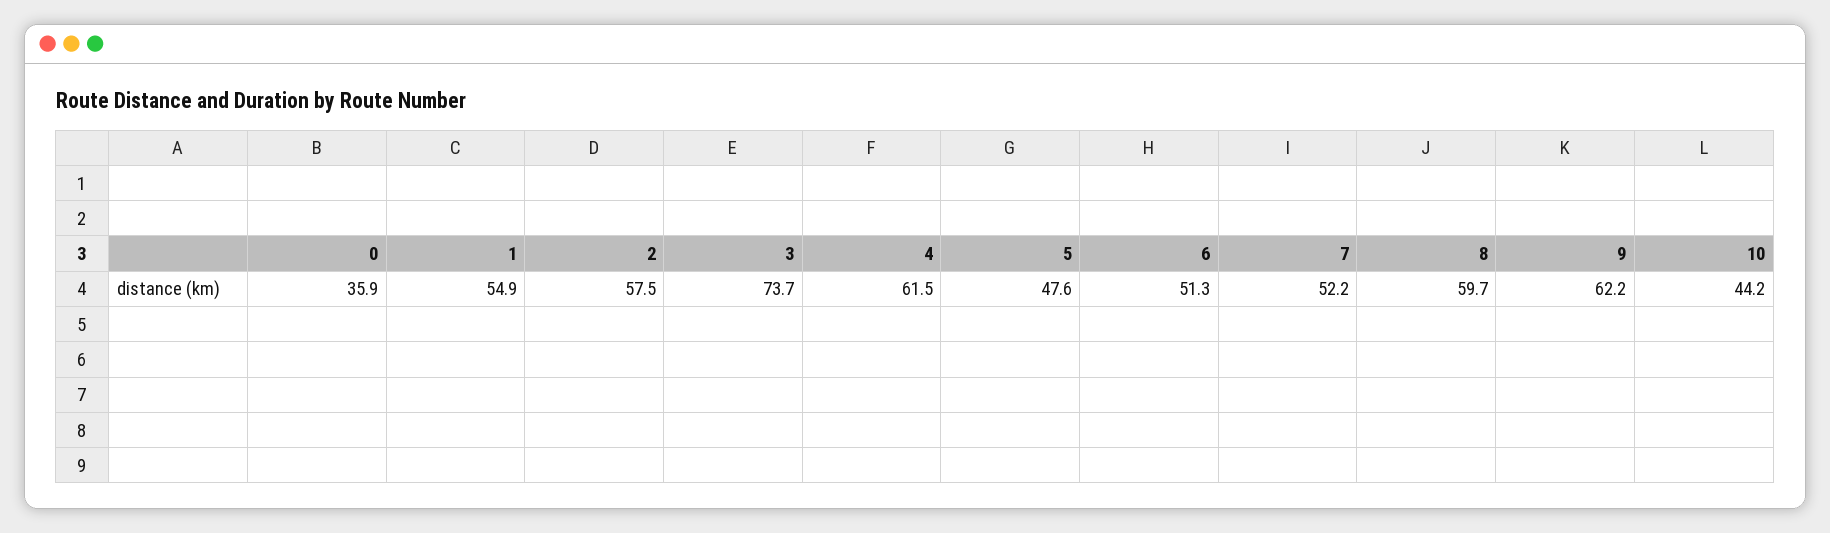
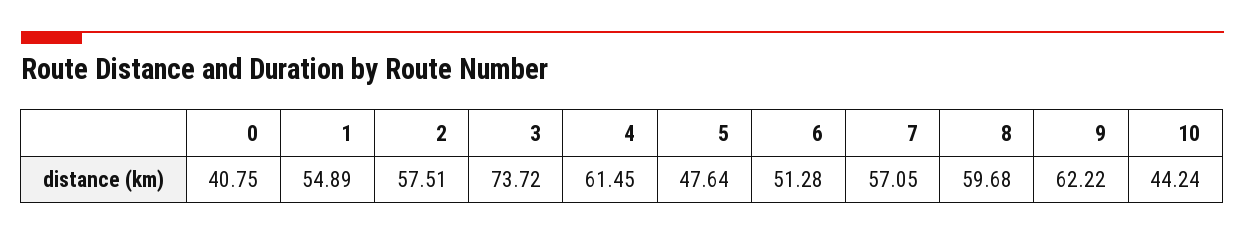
0: 35.9 -> 40.75
7: 52.2 -> 57.05

